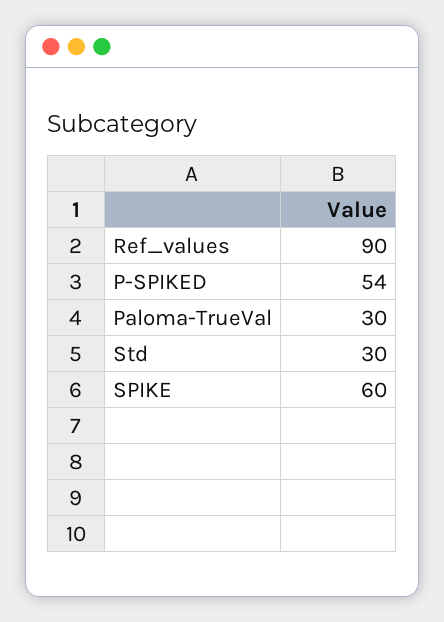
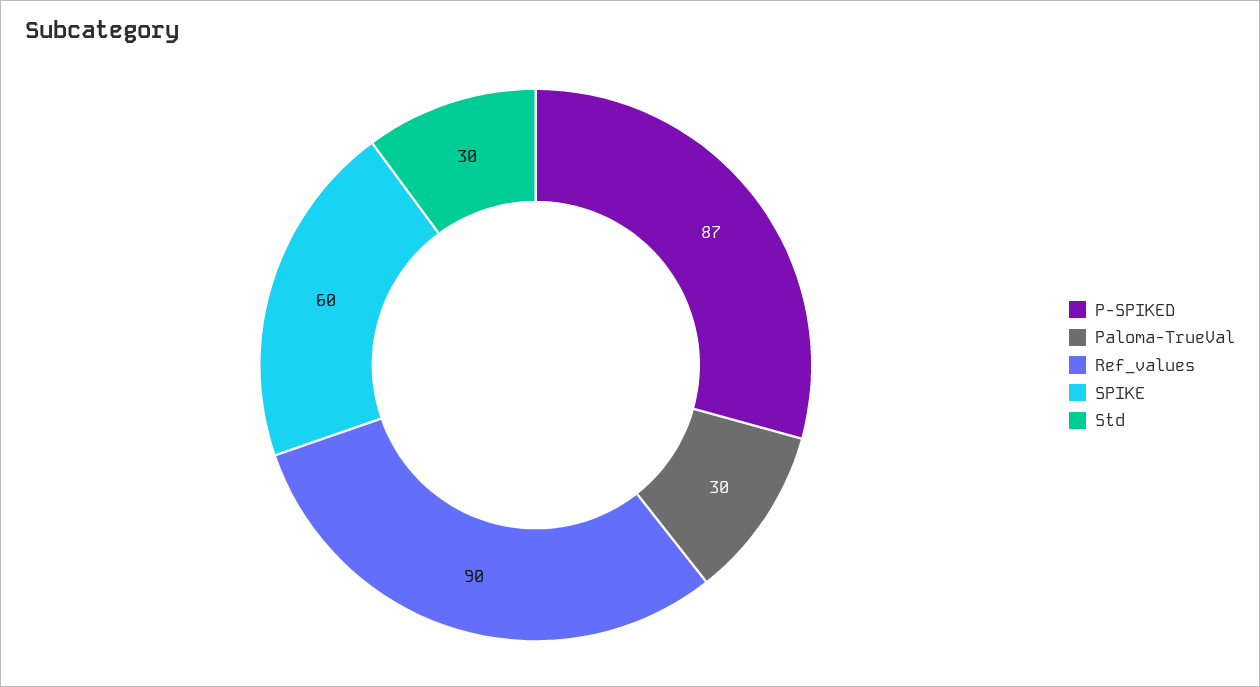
P-SPIKED: 54 -> 87

